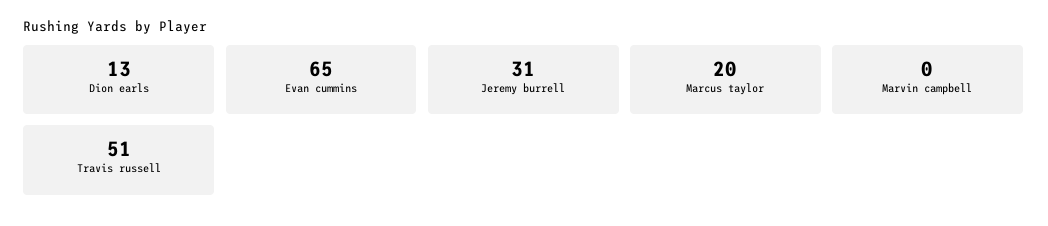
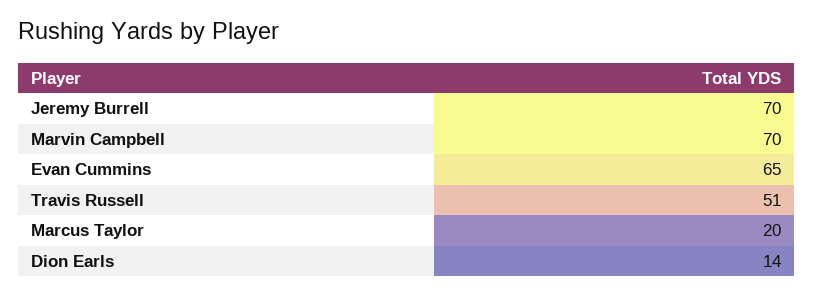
Dion earls: 13 -> 14
Jeremy burrell: 31 -> 70
Marvin campbell: 0 -> 70

